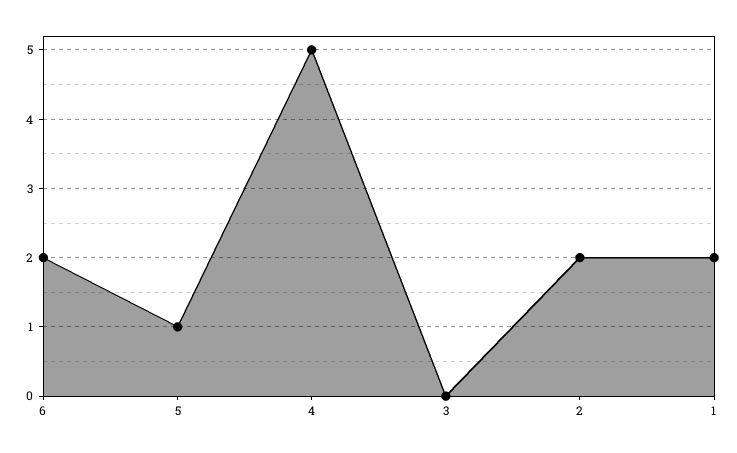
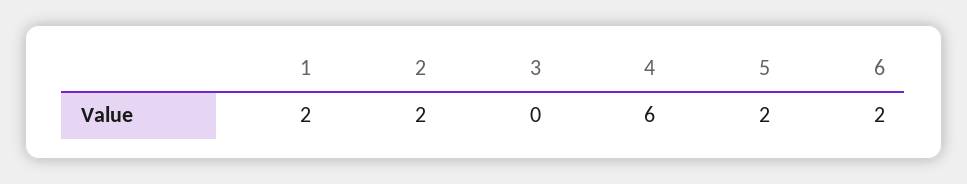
5: 1 -> 2
4: 5 -> 6

